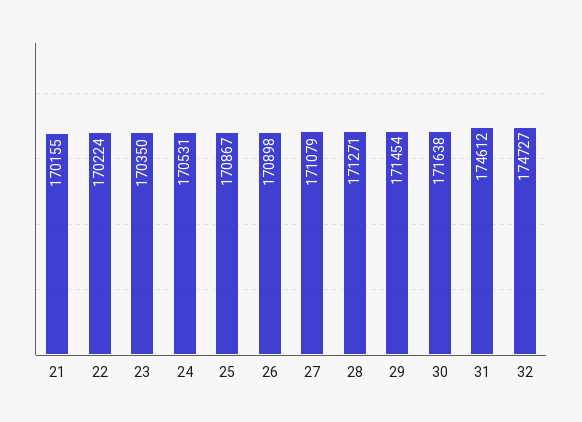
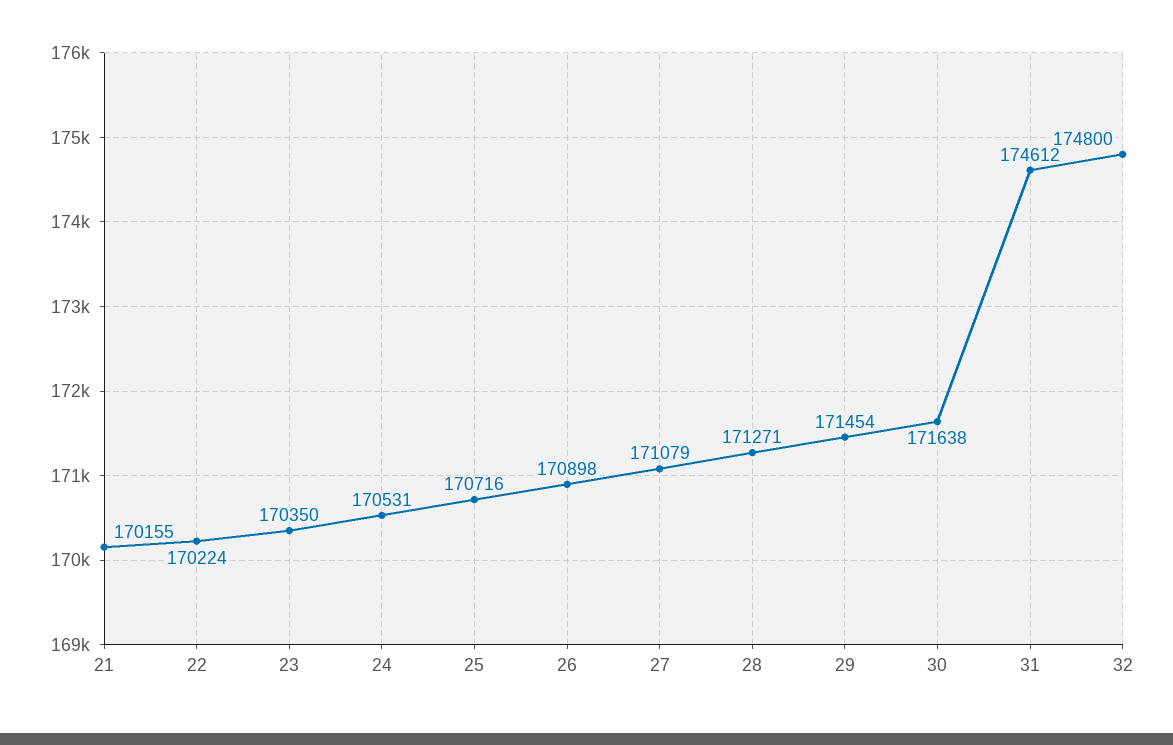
25: 170867 -> 170716
32: 174727 -> 174800

